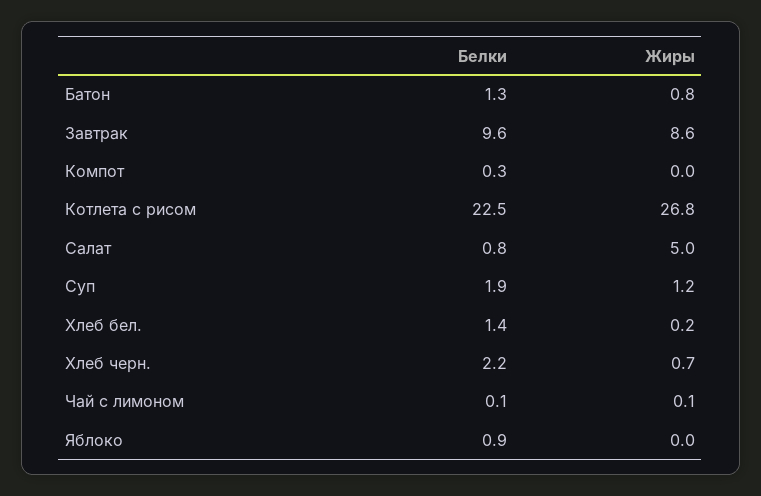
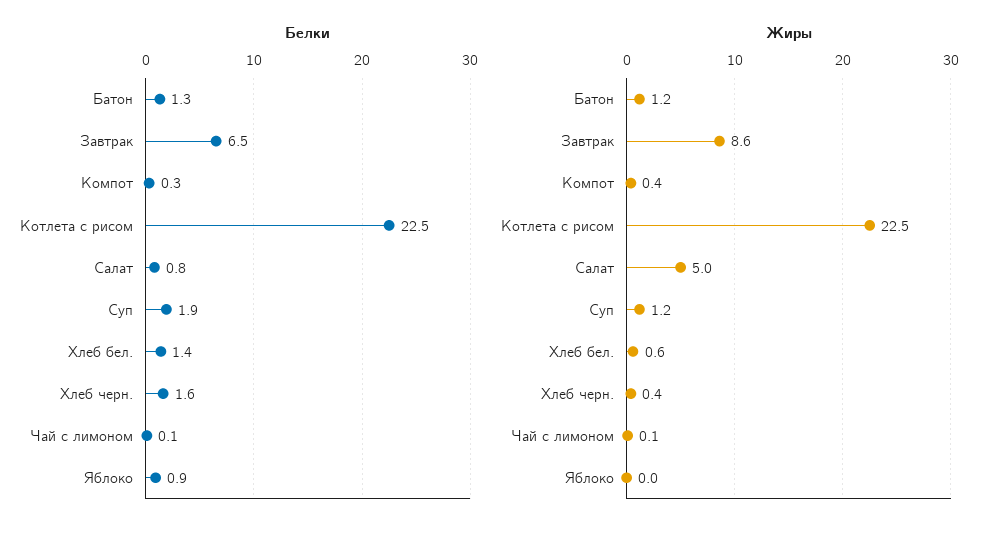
Жиры, Батон: 0.8 -> 1.2
Белки, Завтрак: 9.6 -> 6.5
Жиры, Компот: 0 -> 0.4
Жиры, Котлета с рисом: 26.8 -> 22.5
Жиры, Хлеб бел.: 0.2 -> 0.6
Белки, Хлеб черн.: 2.2 -> 1.6
Жиры, Хлеб черн.: 0.7 -> 0.4

